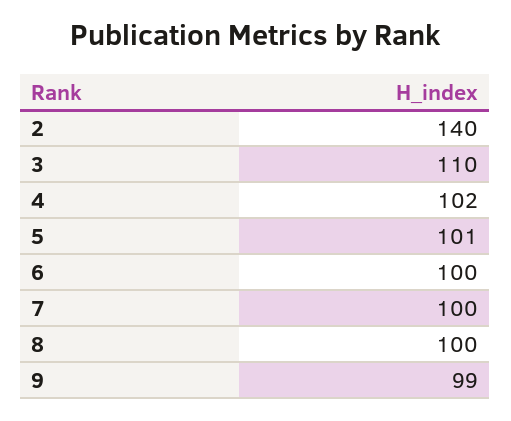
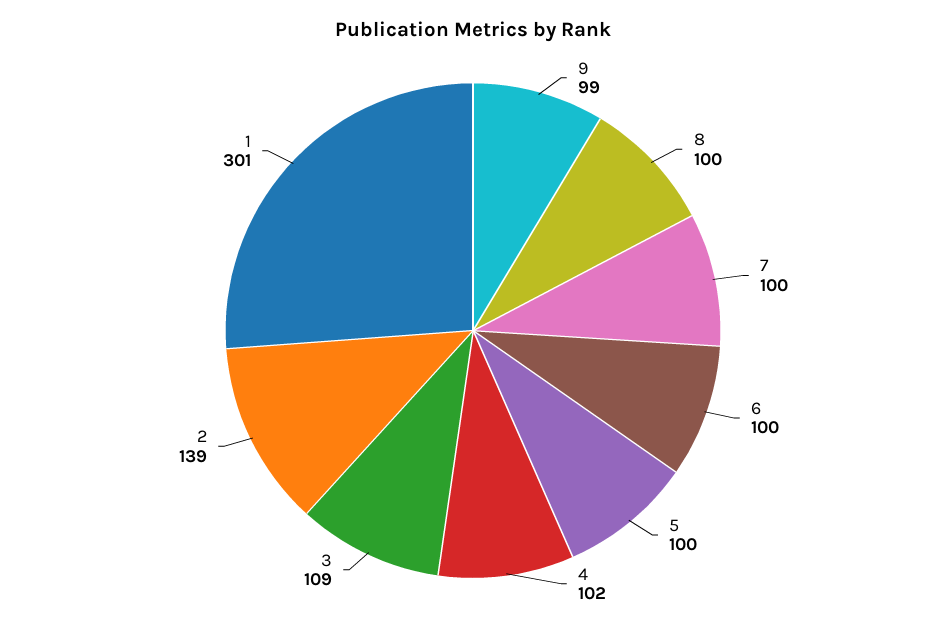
2: 140 -> 139
3: 110 -> 109
5: 101 -> 100
1: none -> 301

